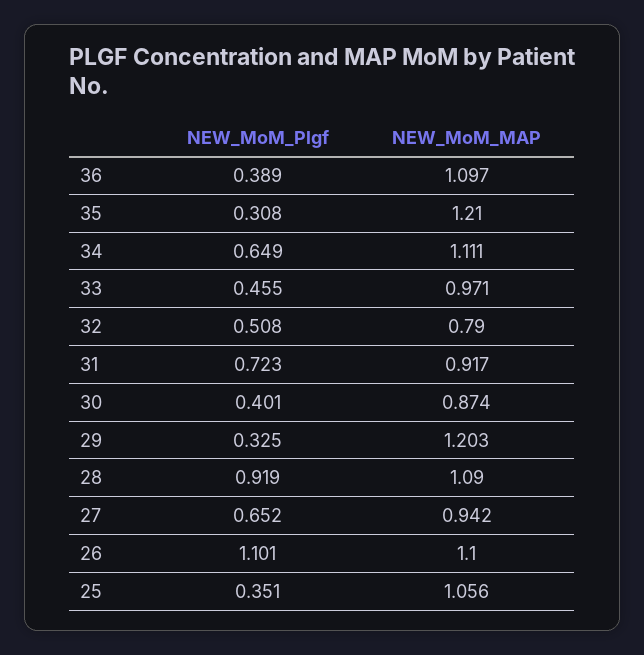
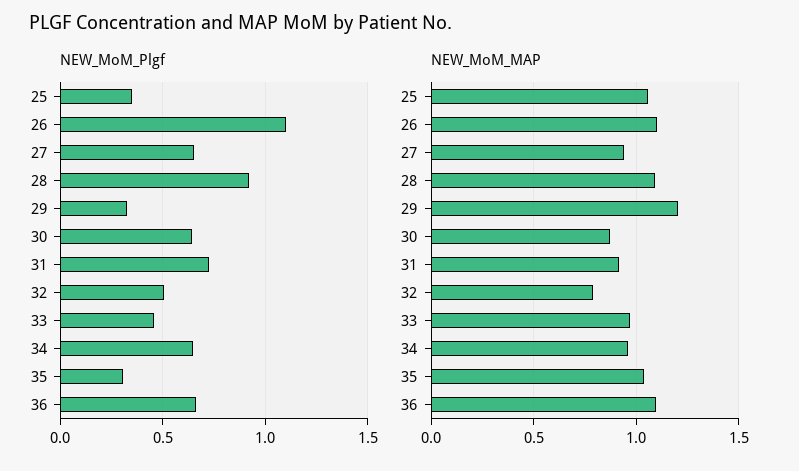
NEW_MoM_Plgf, 36: 0.389 -> 0.65
NEW_MoM_MAP, 35: 1.21 -> 1.05
NEW_MoM_MAP, 34: 1.111 -> 0.95
NEW_MoM_Plgf, 30: 0.401 -> 0.65

